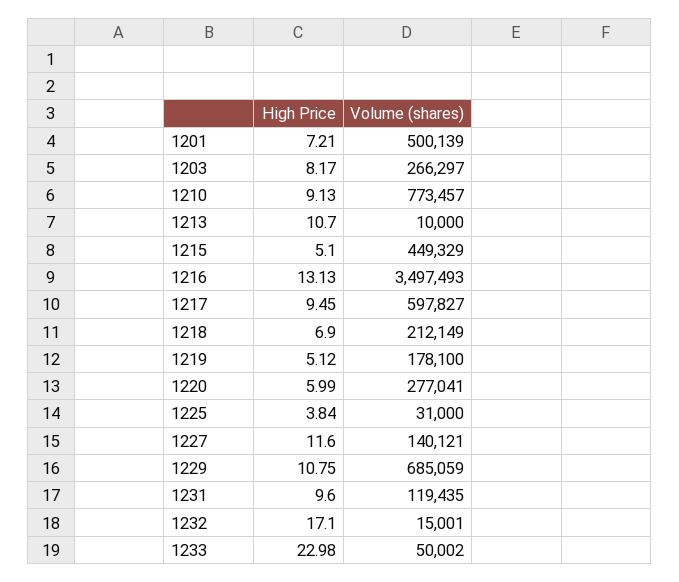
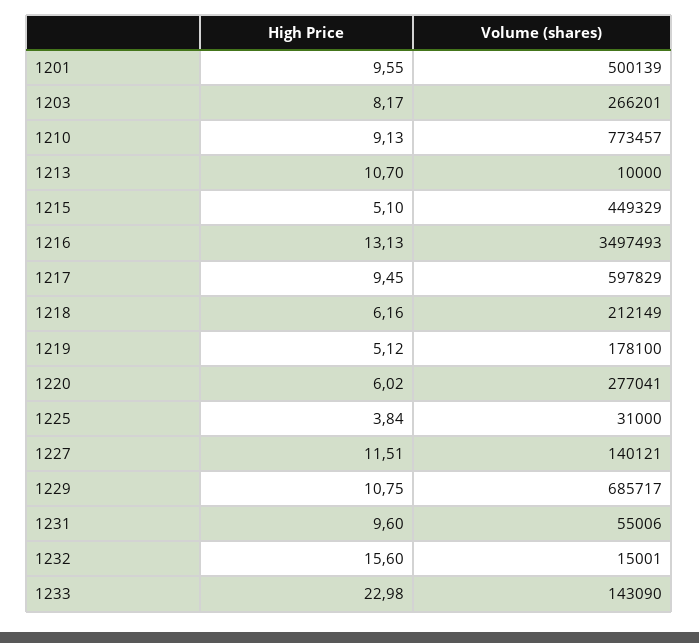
High Price, 1201: 7.21 -> 9.55
Volume (shares), 1203: 266297 -> 266201
Volume (shares), 1217: 597827 -> 597829
High Price, 1218: 6.9 -> 6.16
High Price, 1220: 5.99 -> 6.02
High Price, 1227: 11.6 -> 11.51
Volume (shares), 1229: 685059 -> 685717
Volume (shares), 1231: 119435 -> 55006
High Price, 1232: 17.1 -> 15.6
Volume (shares), 1233: 50002 -> 143090

